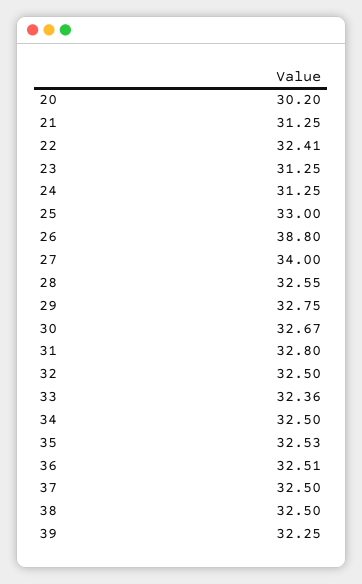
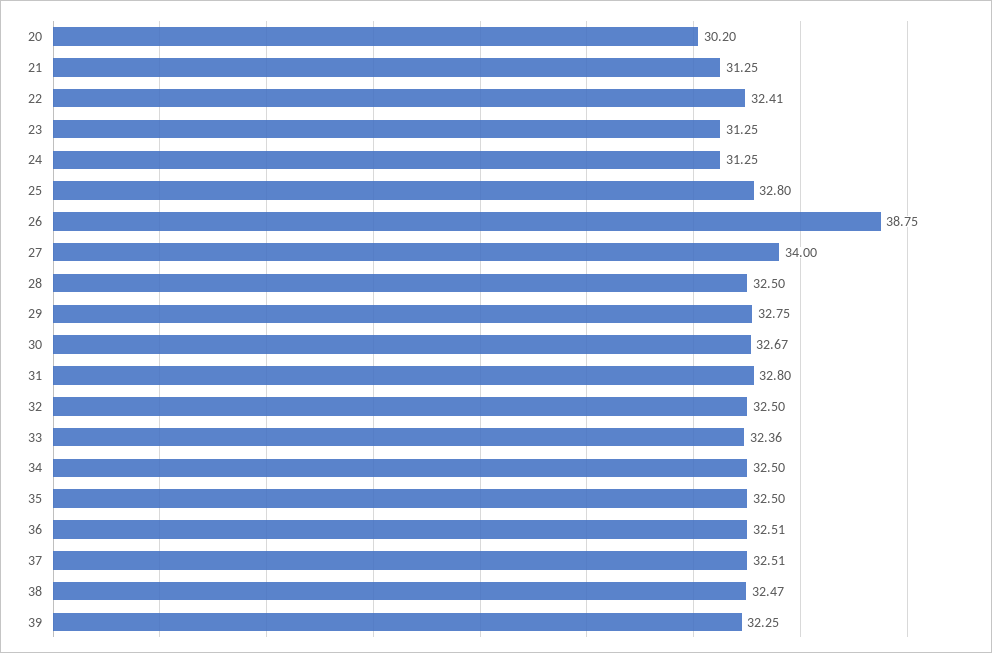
25: 33 -> 32.8
26: 38.8 -> 38.75
28: 32.55 -> 32.5
35: 32.53 -> 32.5
37: 32.5 -> 32.51
38: 32.5 -> 32.47

